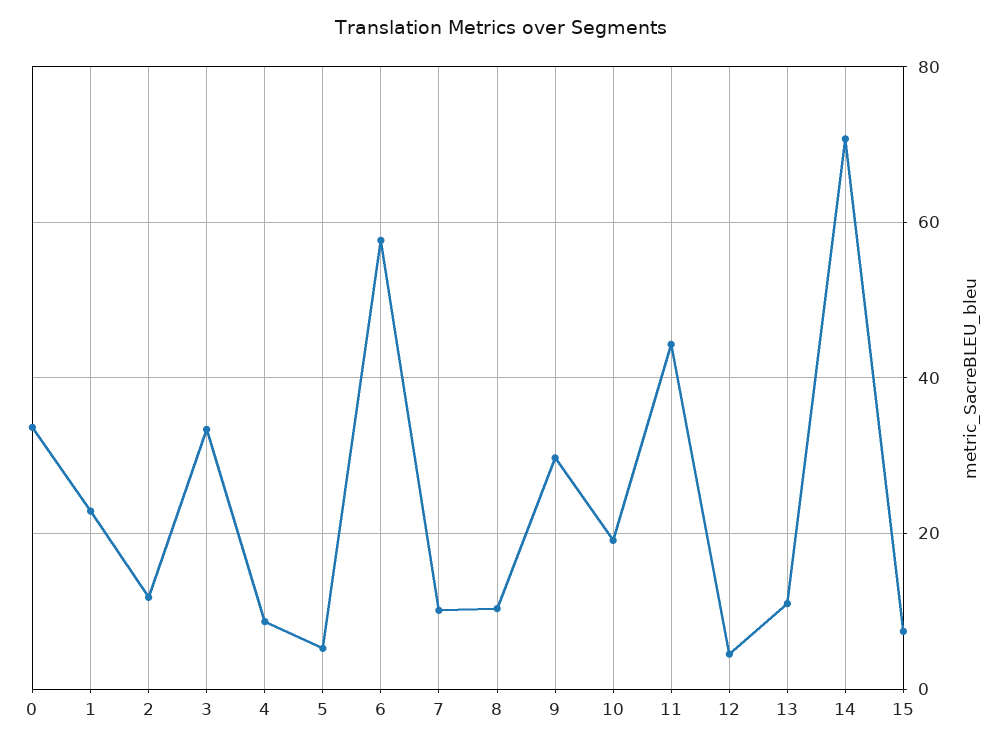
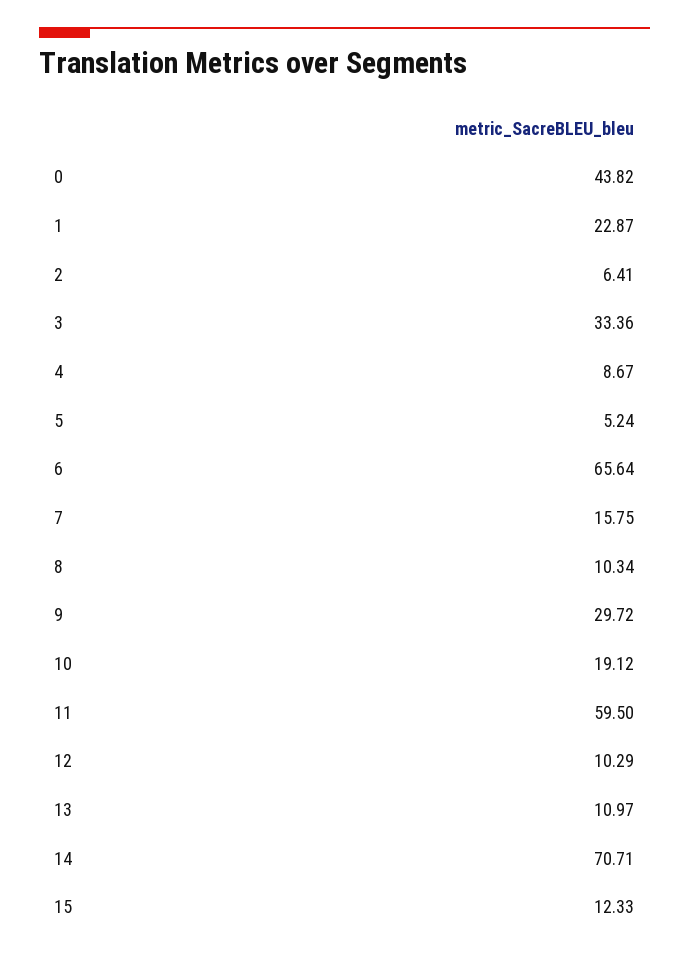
0: 34 -> 43.82
2: 12 -> 6.41
6: 58 -> 65.64
7: 10 -> 15.75
11: 44 -> 59.5
12: 4 -> 10.29
15: 8 -> 12.33

